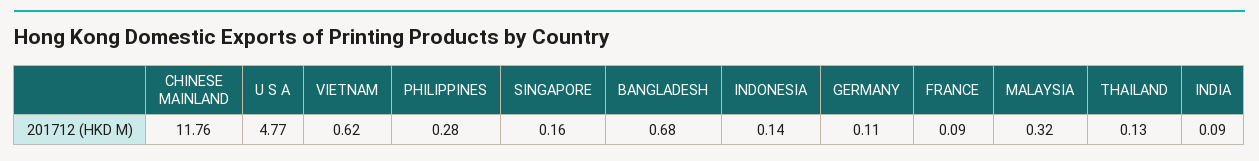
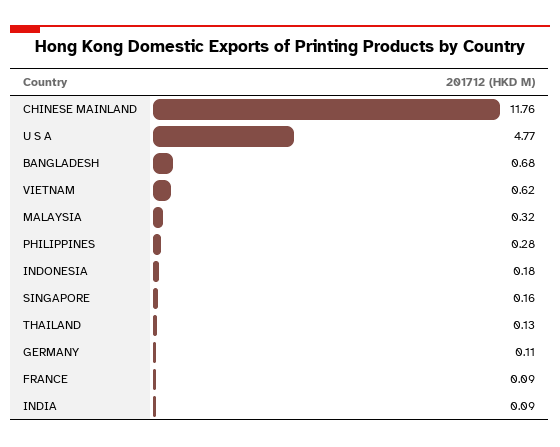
INDONESIA: 0.14 -> 0.18

